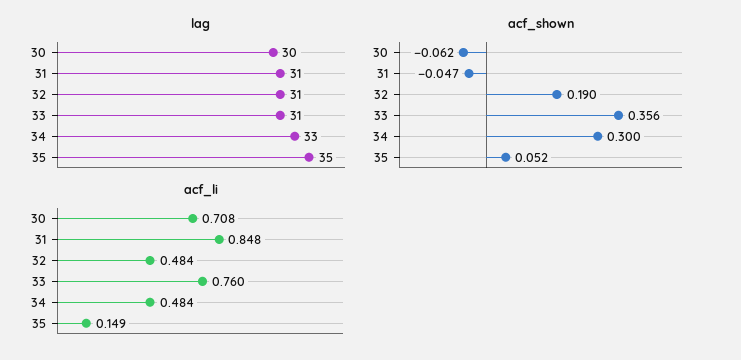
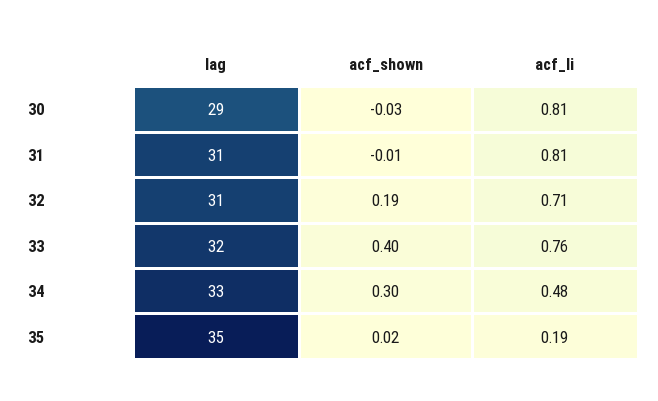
lag, 30: 30 -> 29
lag, 33: 31 -> 32
acf_shown, 30: -0.062 -> -0.03
acf_shown, 31: -0.047 -> -0.01
acf_shown, 33: 0.356 -> 0.4
acf_shown, 35: 0.052 -> 0.02
acf_li, 30: 0.708 -> 0.81
acf_li, 31: 0.848 -> 0.81
acf_li, 32: 0.484 -> 0.71
acf_li, 35: 0.149 -> 0.19

